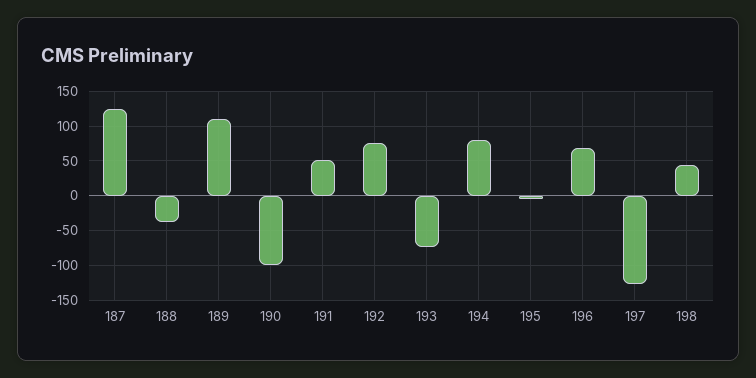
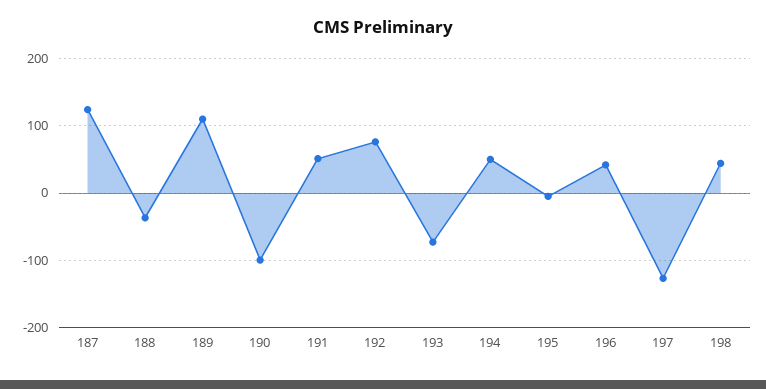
194: 80 -> 50
196: 70 -> 40

